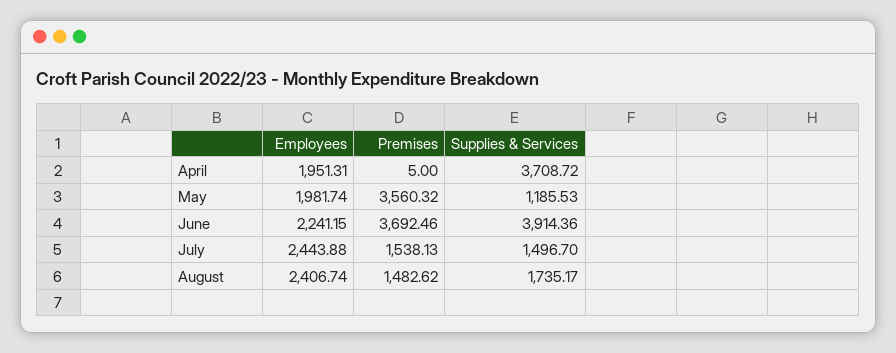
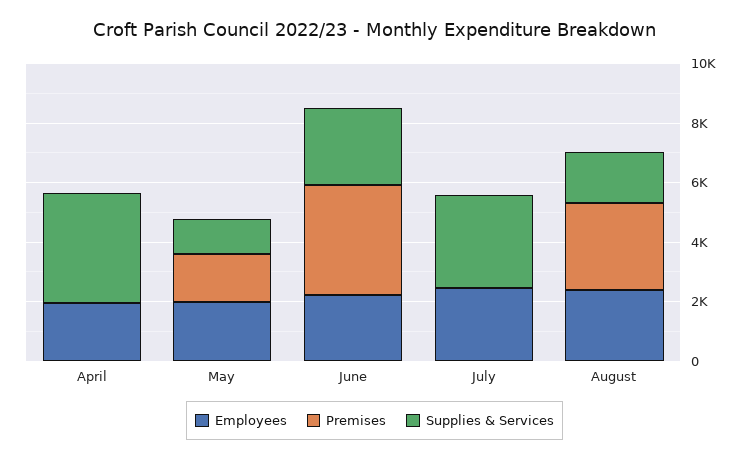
Premises, May: 3560.32 -> 1500
Supplies & Services, June: 3914.36 -> 2500
Premises, July: 1538.13 -> 0
Supplies & Services, July: 1496.7 -> 3000
Premises, August: 1482.62 -> 3000

